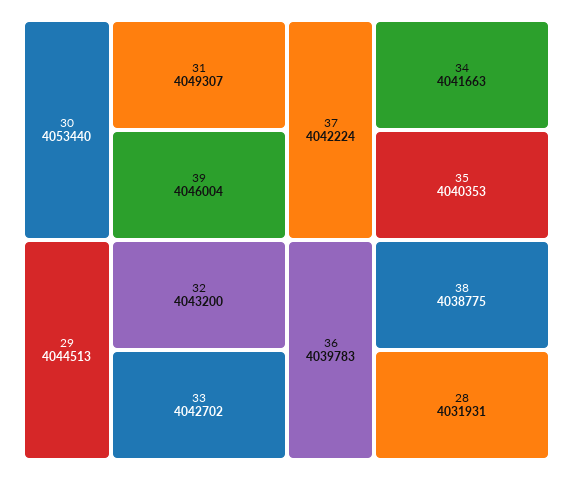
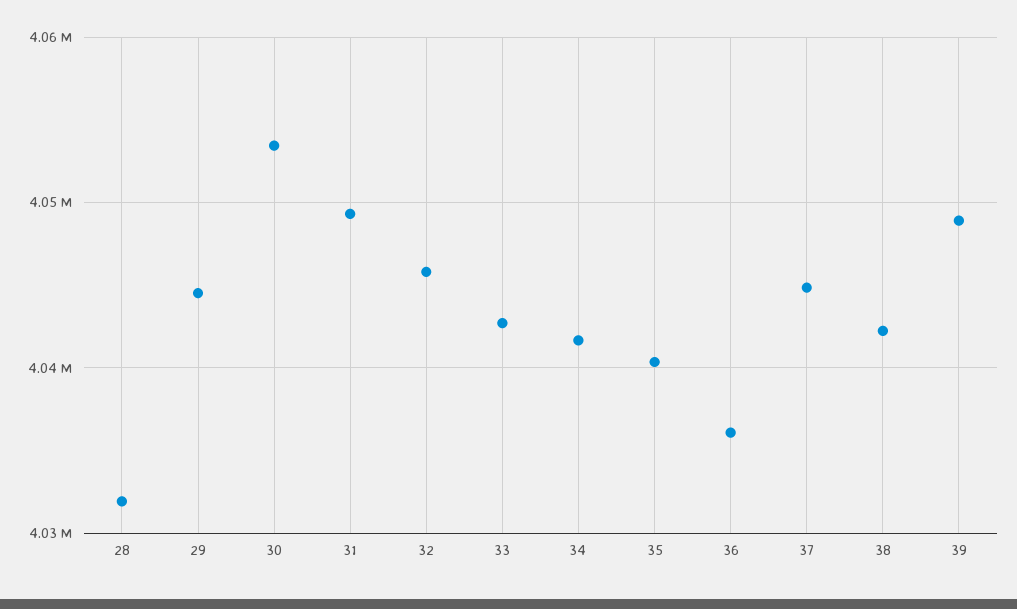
39: 4046004 -> 4049000
32: 4043200 -> 4046000
37: 4042224 -> 4045000
36: 4039783 -> 4036000
38: 4038775 -> 4042000

